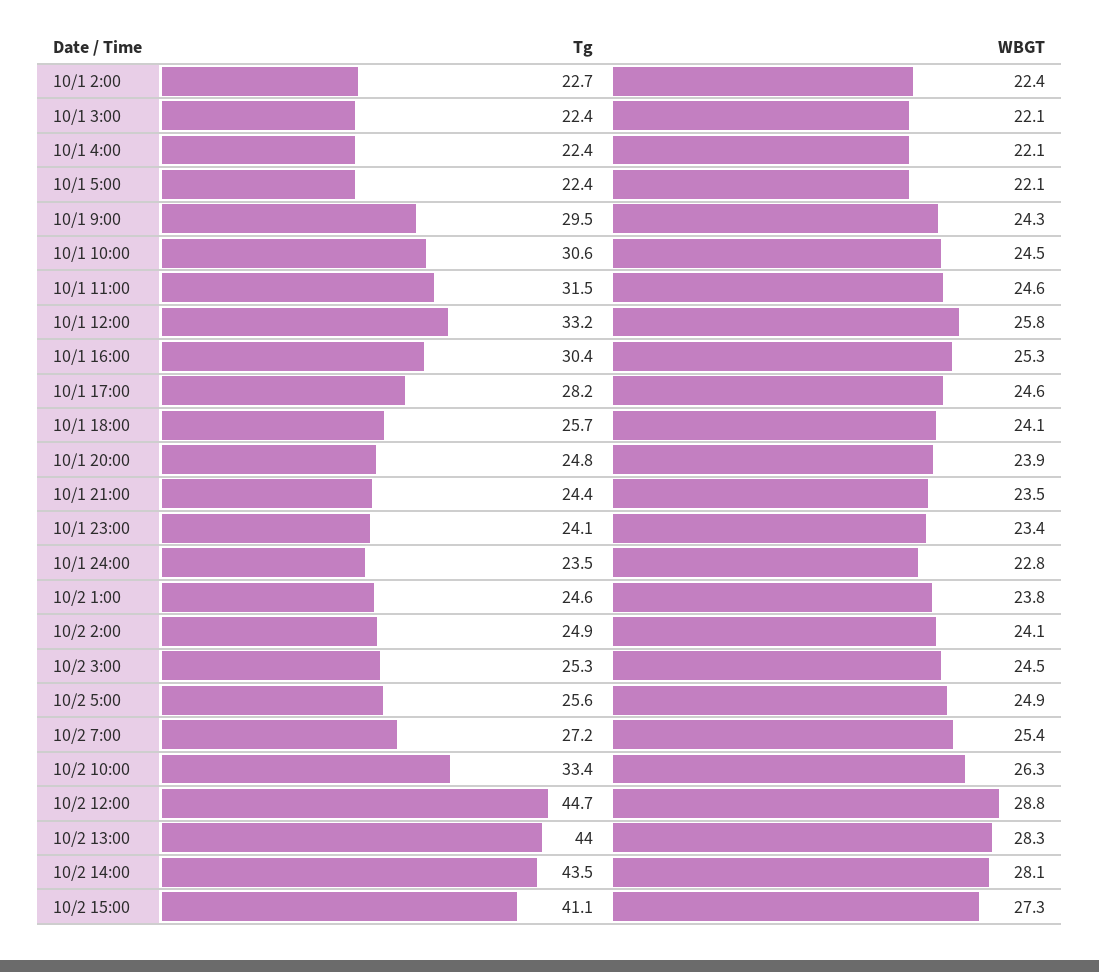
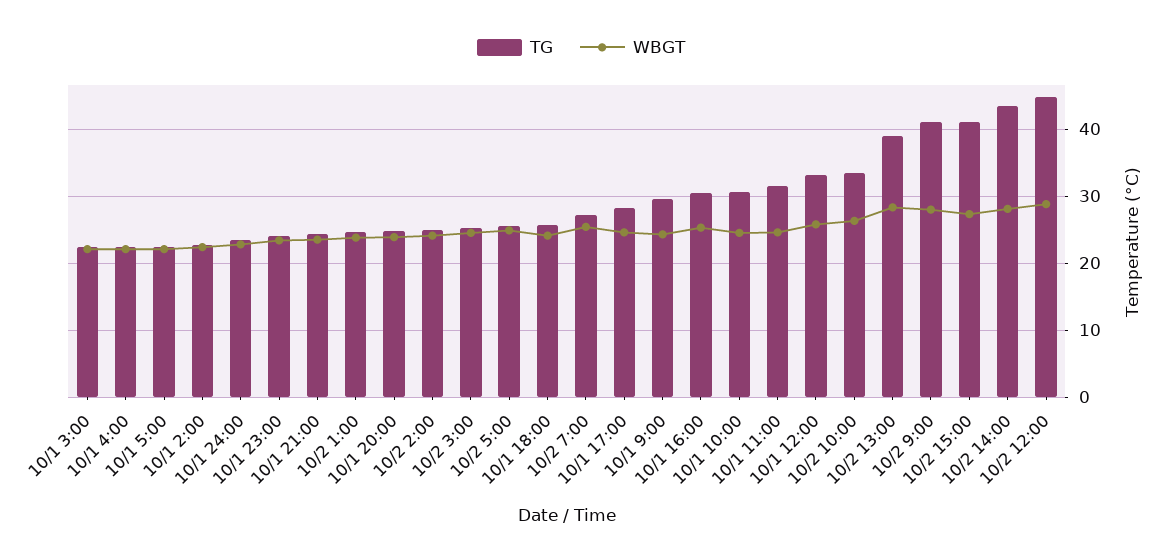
Tg, 10/2 13:00: 44 -> 39
Tg, 10/2 9:00: none -> 41
WBGT, 10/2 9:00: none -> 28

